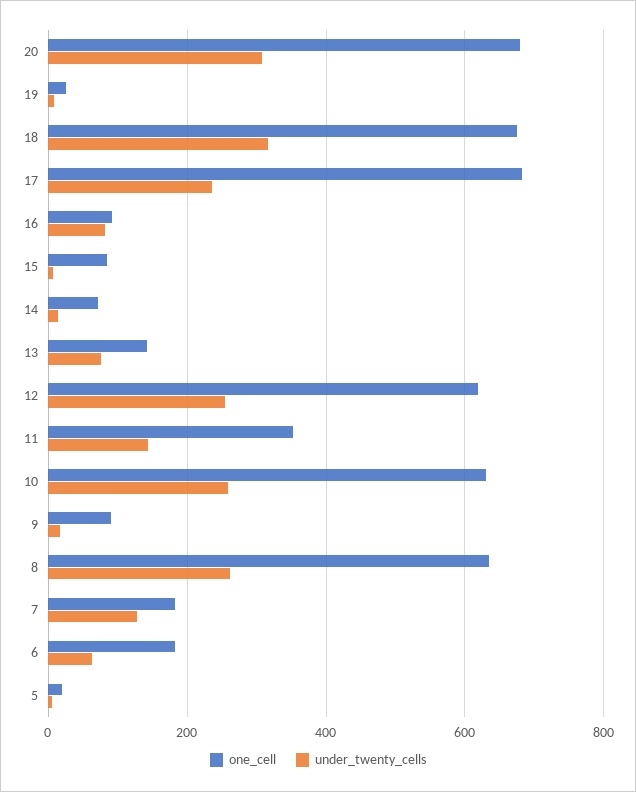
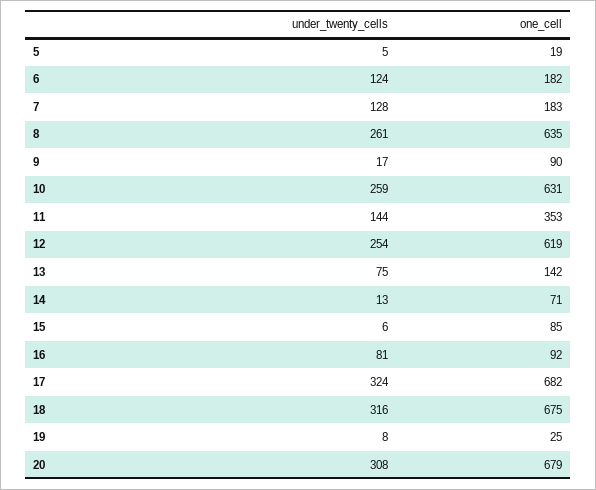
under_twenty_cells, 17: 240 -> 324
under_twenty_cells, 6: 60 -> 124

